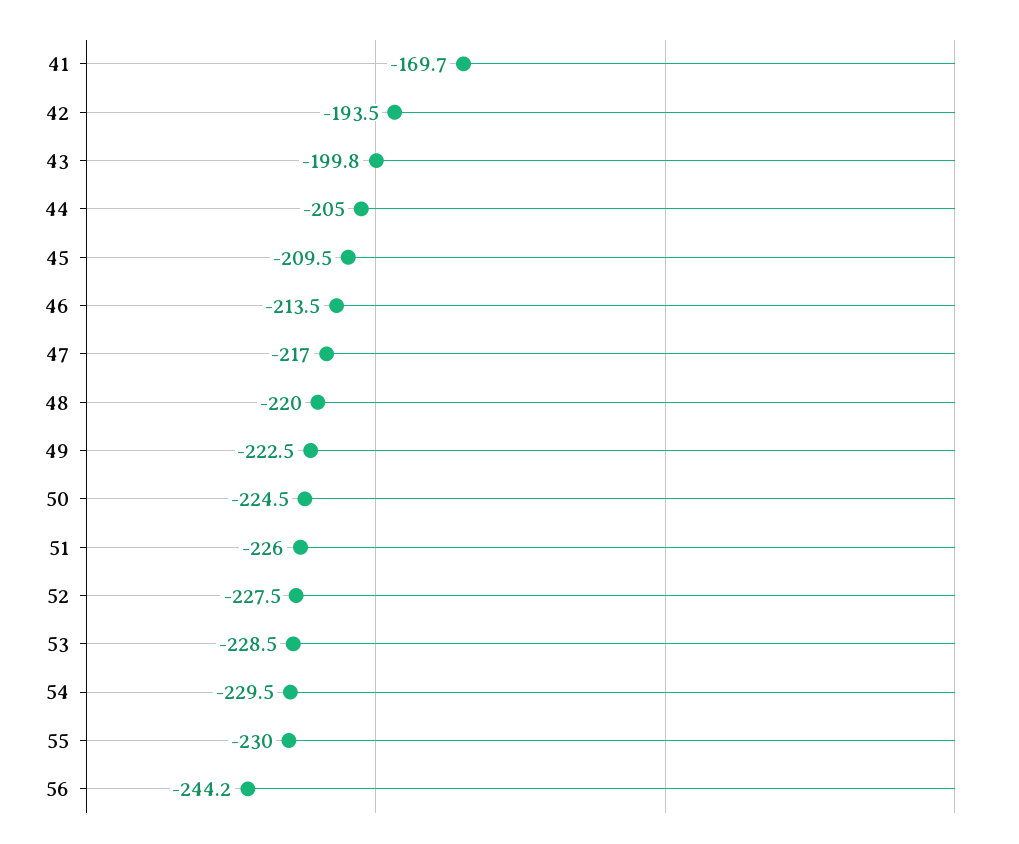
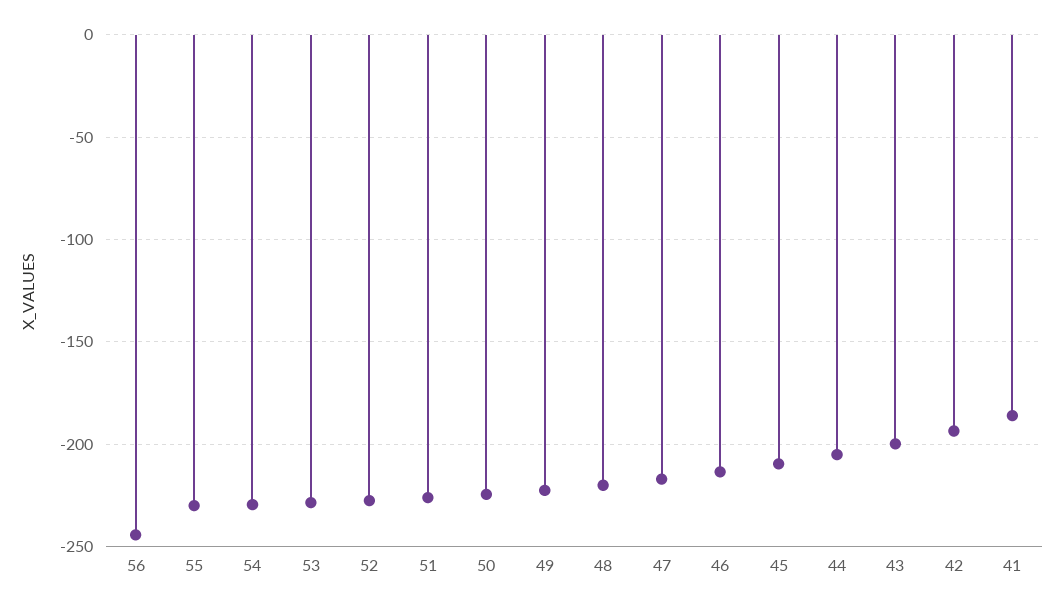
41: -169.7 -> -185

